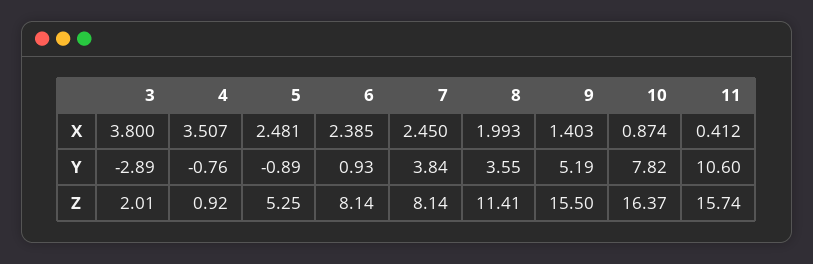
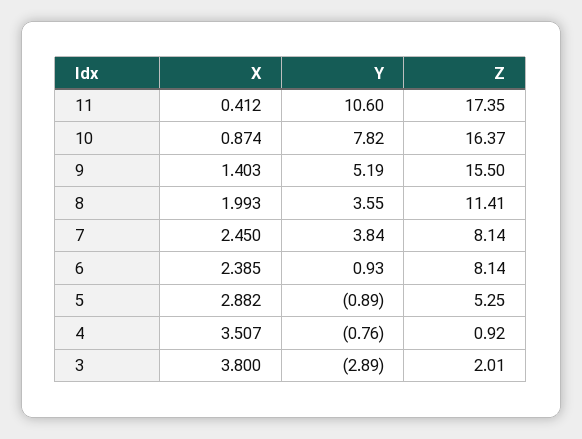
5, X: 2.481 -> 2.882
11, Z: 15.74 -> 17.35

